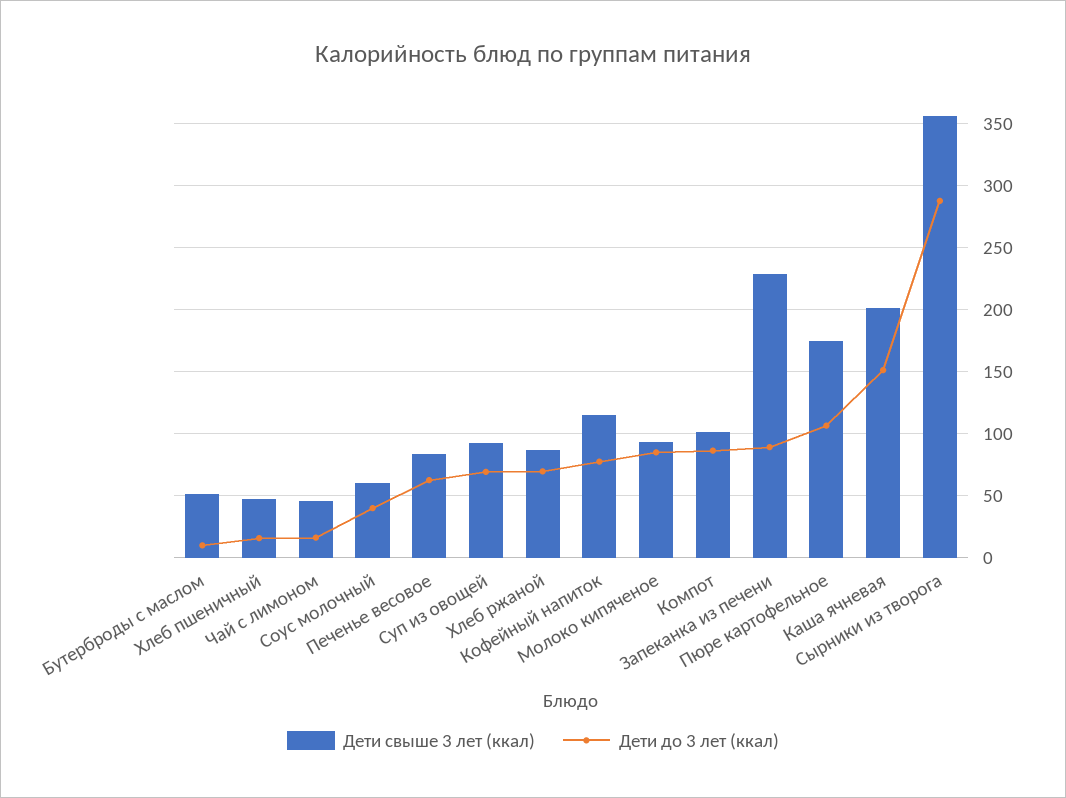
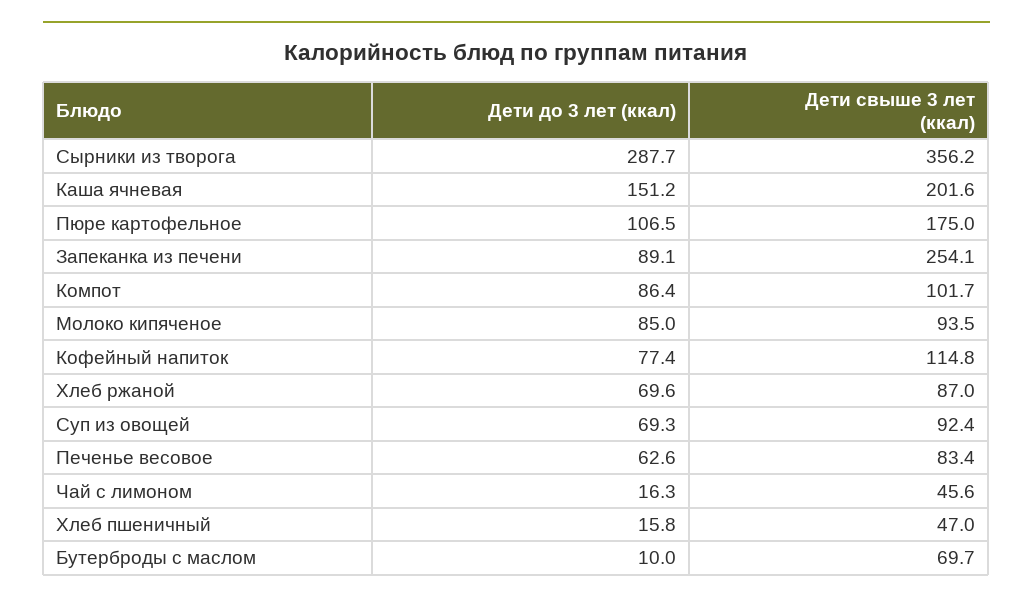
Дети свыше 3 лет (ккал), Бутерброды с маслом: 50 -> 69.7
Дети свыше 3 лет (ккал), Соус молочный: 60 -> none
Дети до 3 лет (ккал), Соус молочный: 40 -> none
Дети свыше 3 лет (ккал), Запеканка из печени: 230 -> 254.1

